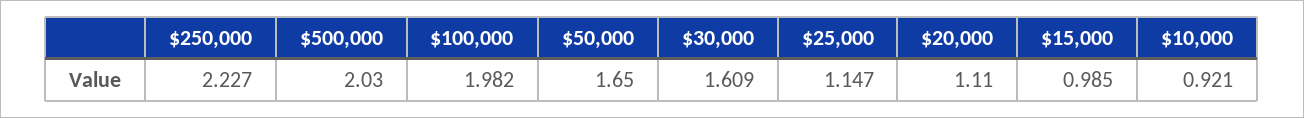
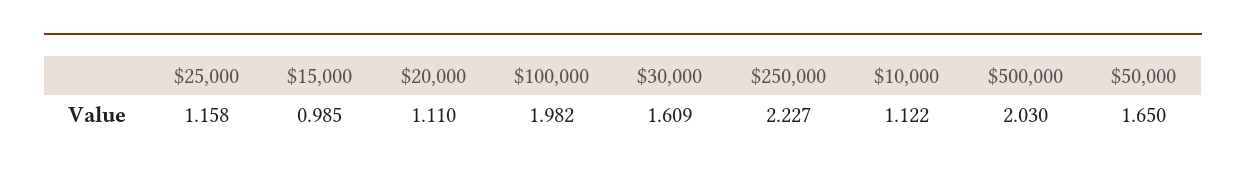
$25,000: 1.147 -> 1.158
$10,000: 0.921 -> 1.122

